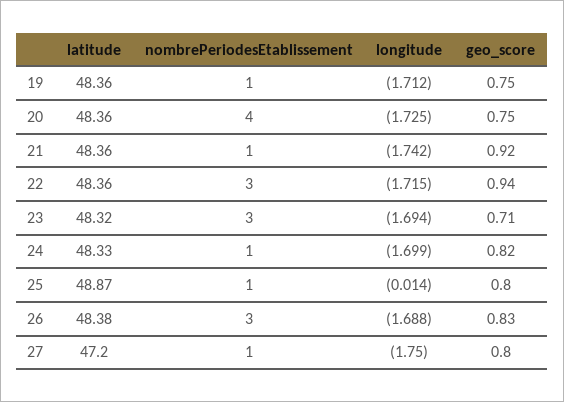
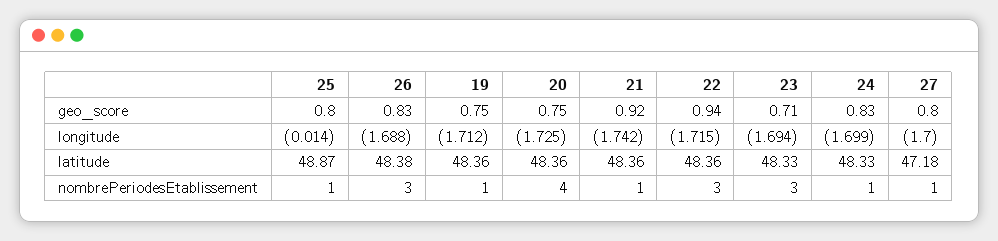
latitude, 23: 48.32 -> 48.33
geo_score, 24: 0.82 -> 0.83
latitude, 27: 47.2 -> 47.18
longitude, 27: -1.75 -> -1.7

